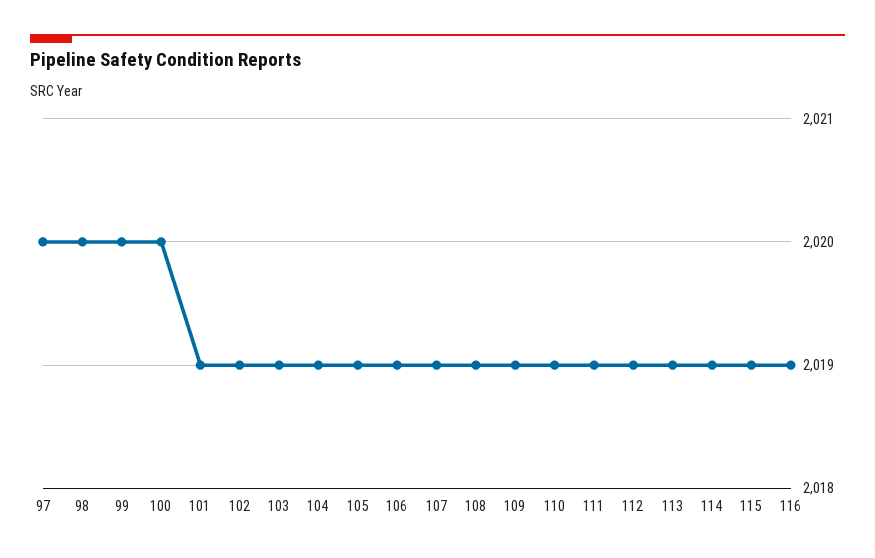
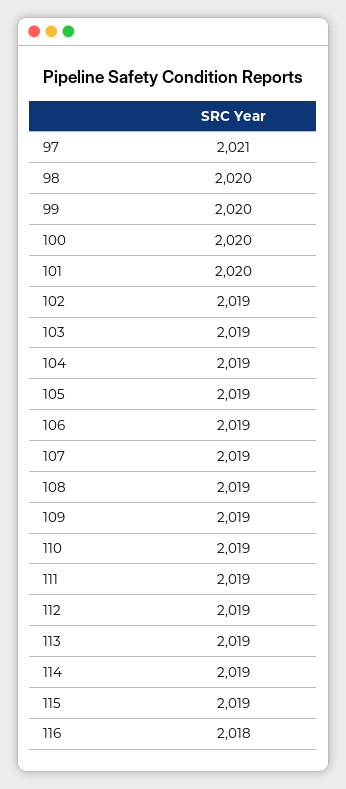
97: 2020 -> 2021
101: 2019 -> 2020
116: 2019 -> 2018

